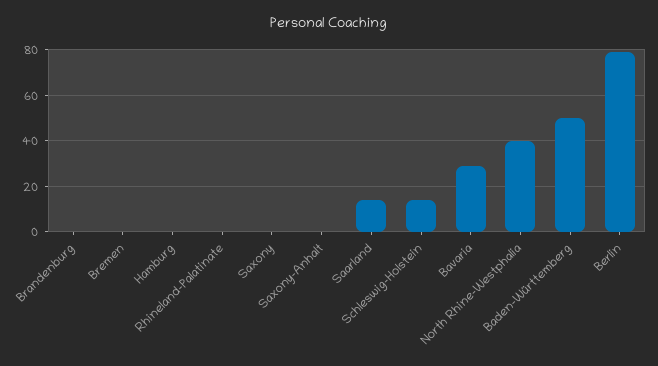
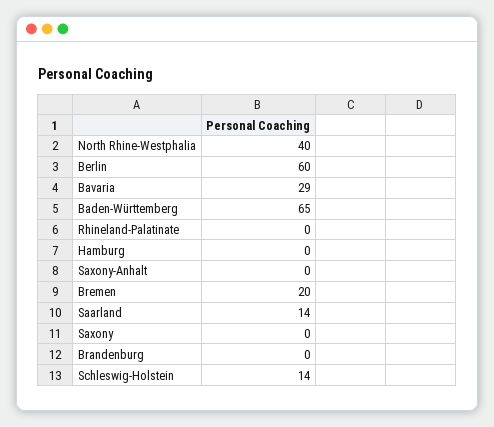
Bremen: 0 -> 20
Baden-Württemberg: 50 -> 65
Berlin: 80 -> 60

